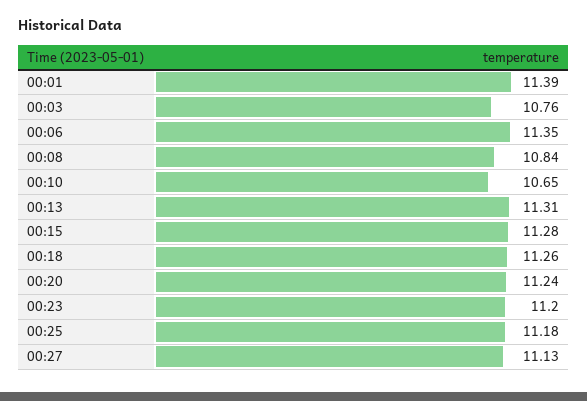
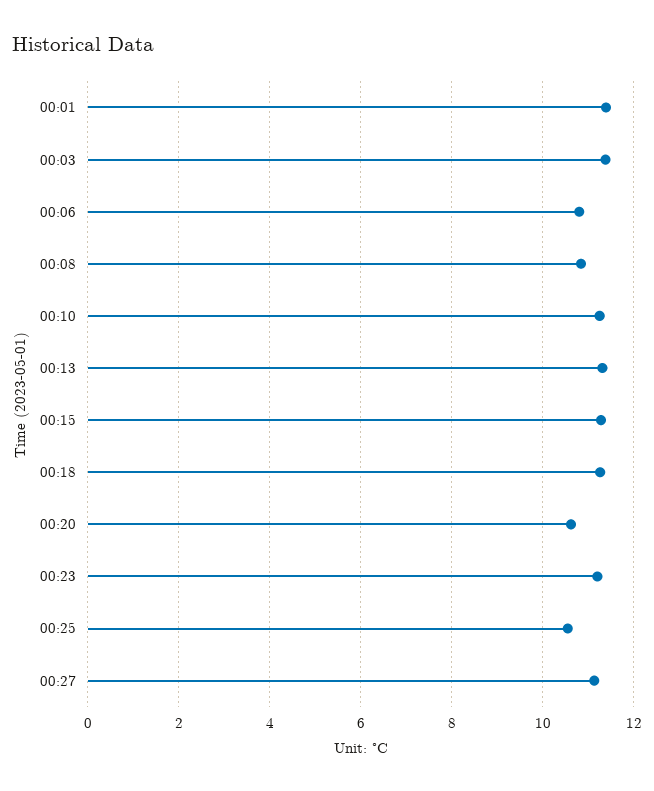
00:03: 10.76 -> 11.4
00:06: 11.35 -> 10.8
00:10: 10.65 -> 11.2
00:20: 11.24 -> 10.6
00:25: 11.18 -> 10.6

